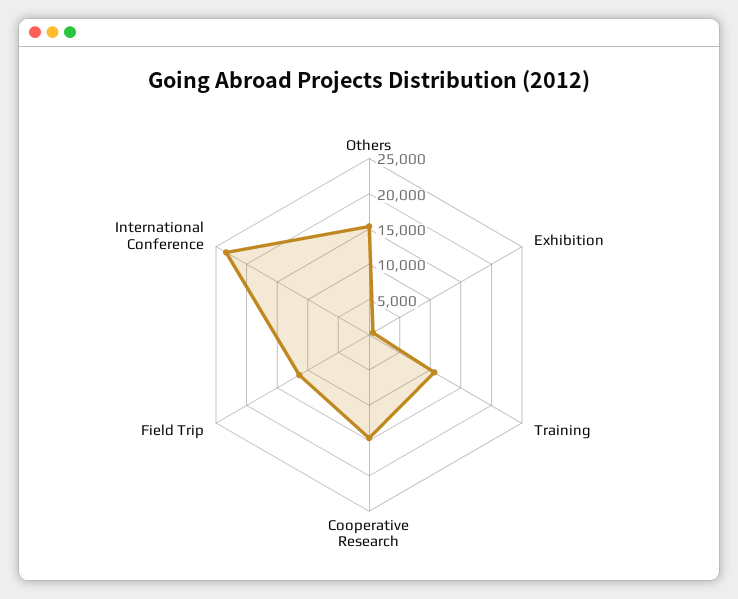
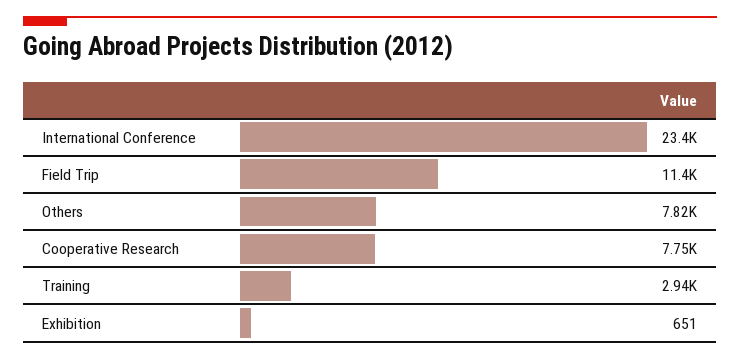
Others: 15000 -> 7820
Training: 10000 -> 2940
Cooperative Research: 15000 -> 7750

